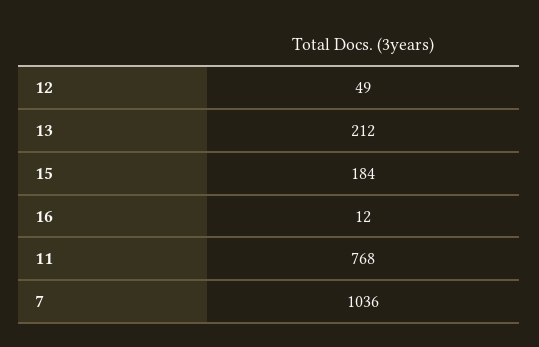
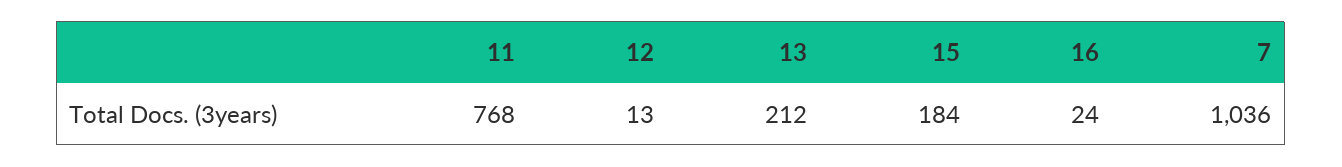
12: 49 -> 13
16: 12 -> 24

